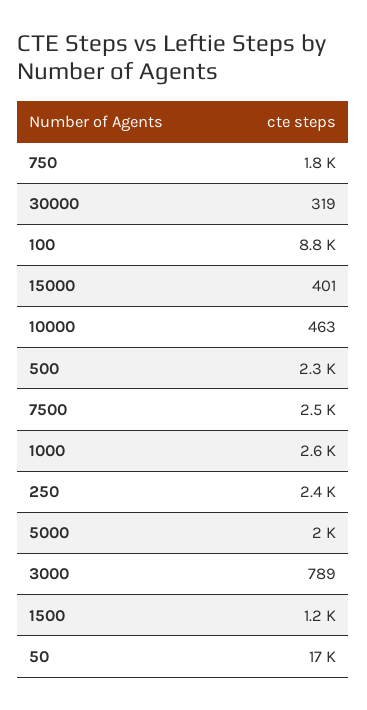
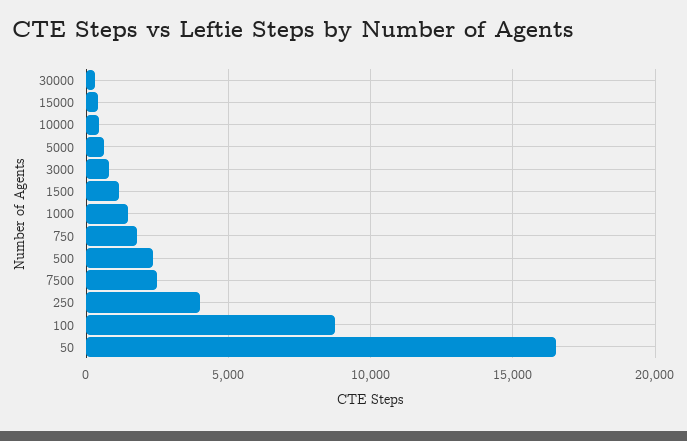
1000: 2600 -> 1500
250: 2400 -> 4000
5000: 2000 -> 500

